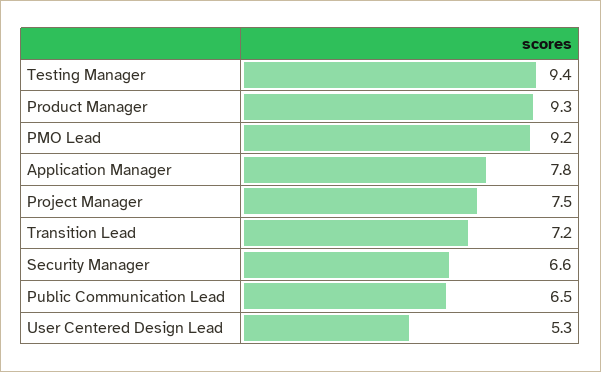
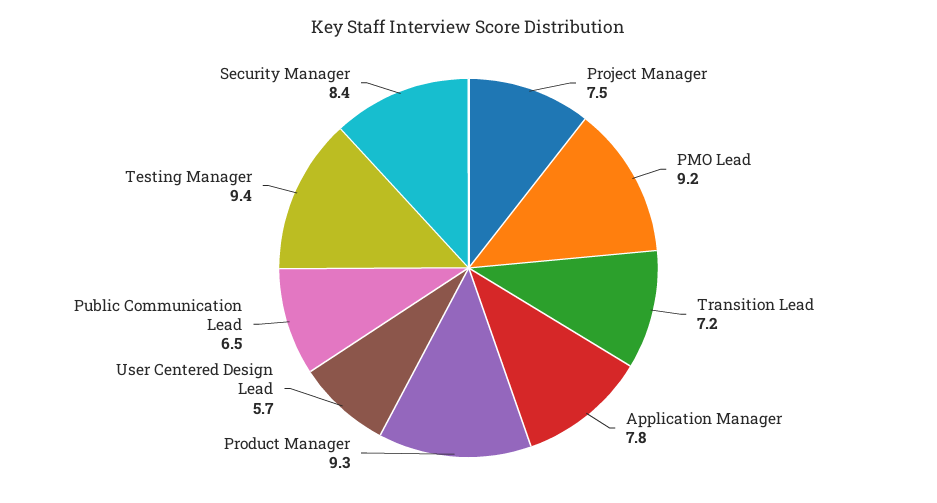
Security Manager: 6.6 -> 8.4
User Centered Design Lead: 5.3 -> 5.7

